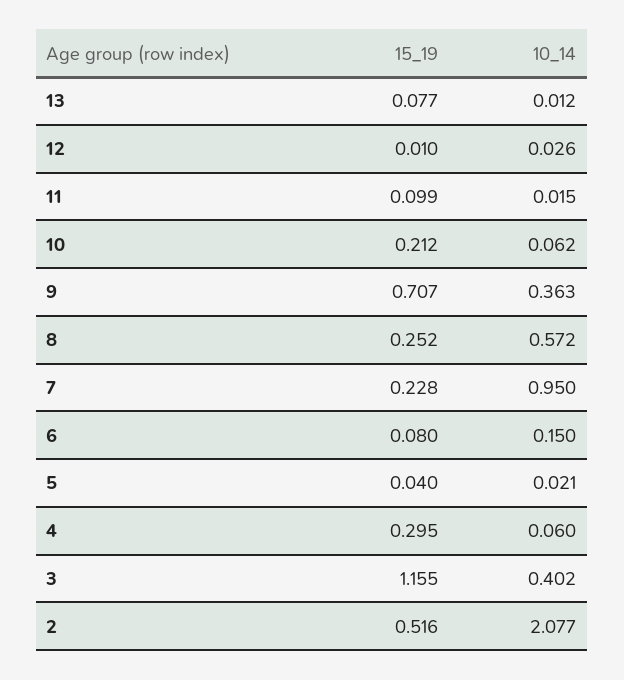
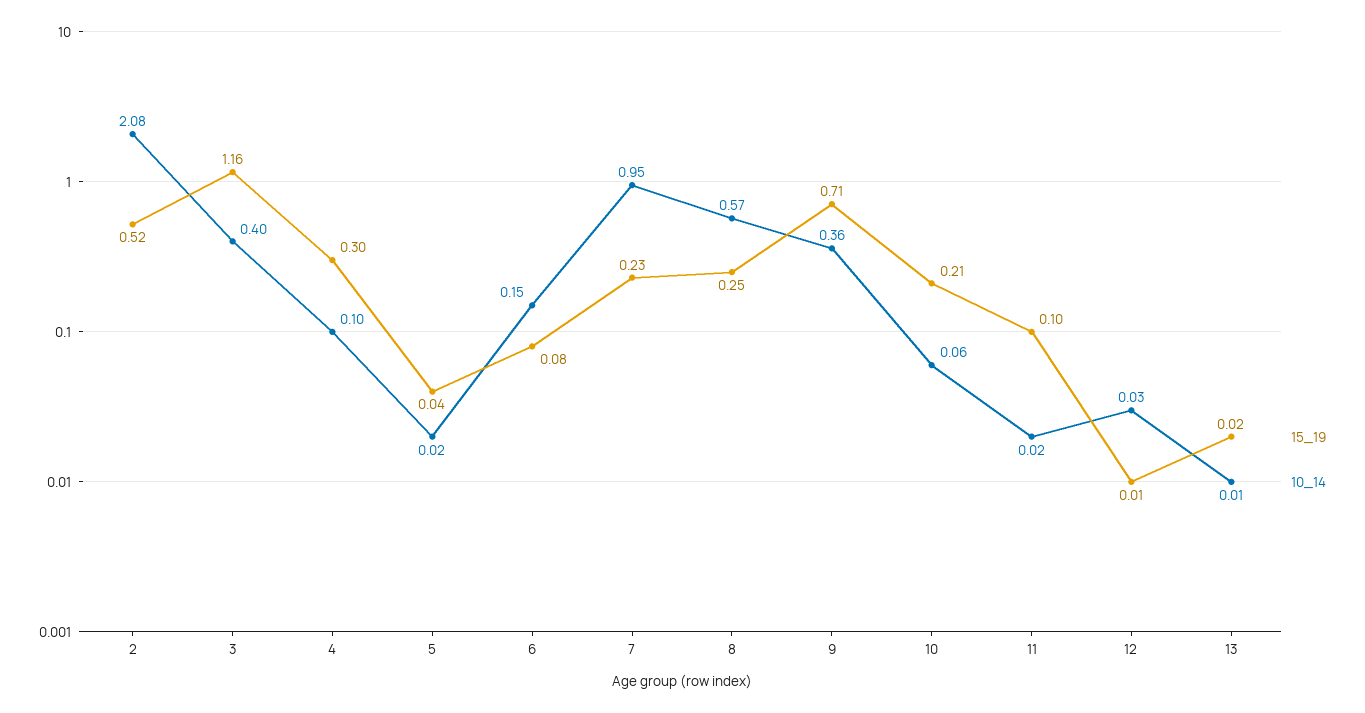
15_19, 13: 0.077 -> 0.02
10_14, 4: 0.06 -> 0.1

